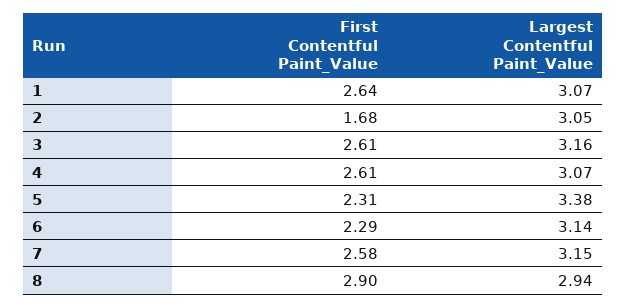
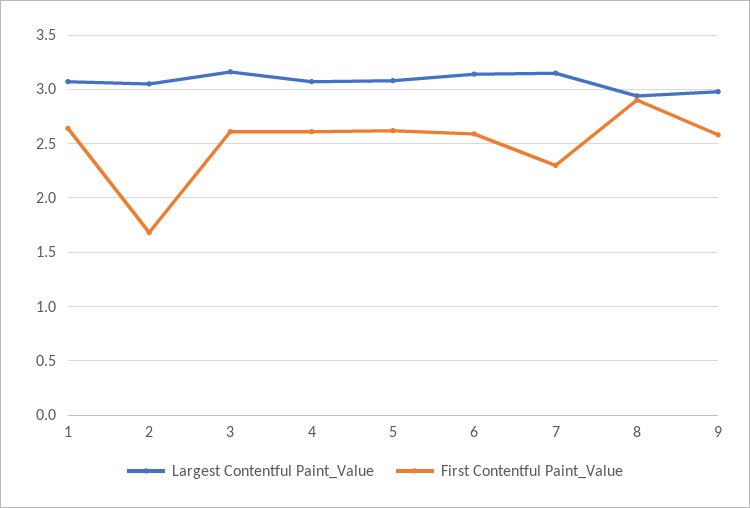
First Contentful Paint_Value, 5: 2.31 -> 2.6
Largest Contentful Paint_Value, 5: 3.38 -> 3.1
First Contentful Paint_Value, 6: 2.29 -> 2.6
First Contentful Paint_Value, 7: 2.58 -> 2.3
Largest Contentful Paint_Value, 9: none -> 3
First Contentful Paint_Value, 9: none -> 2.6

